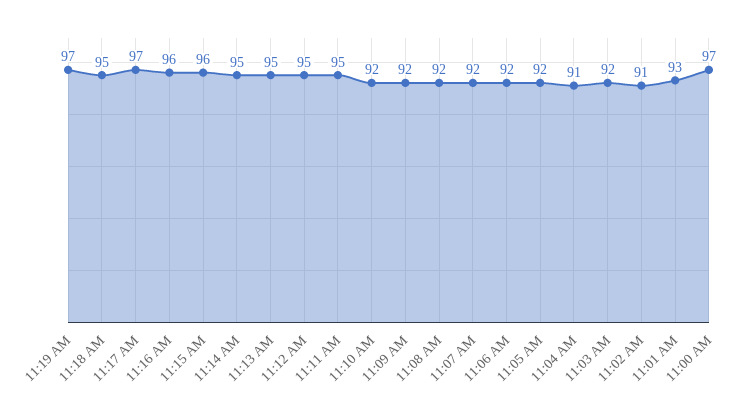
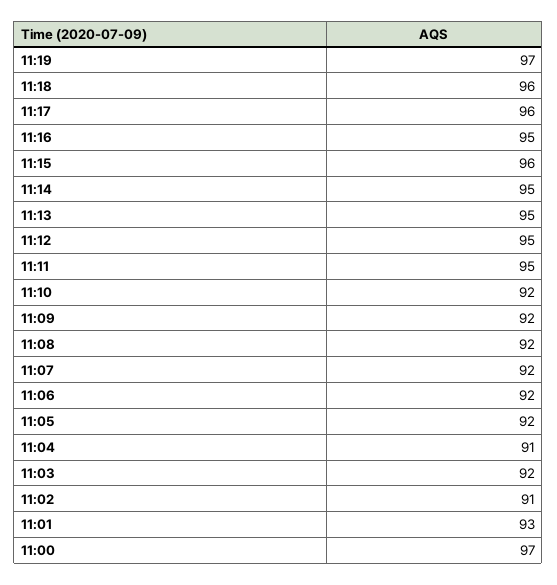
11:18 AM: 95 -> 96
11:17 AM: 97 -> 96
11:16 AM: 96 -> 95

